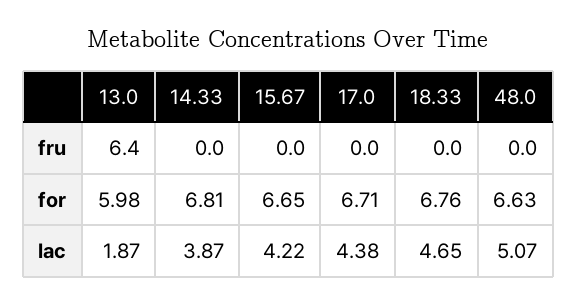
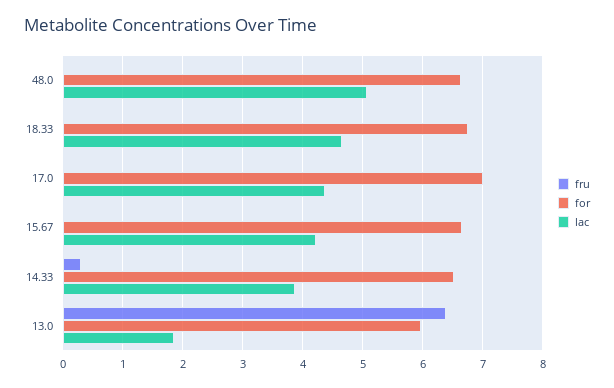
fru, 14.33: 0 -> 0.3
for, 14.33: 6.81 -> 6.5
for, 17.0: 6.71 -> 7

